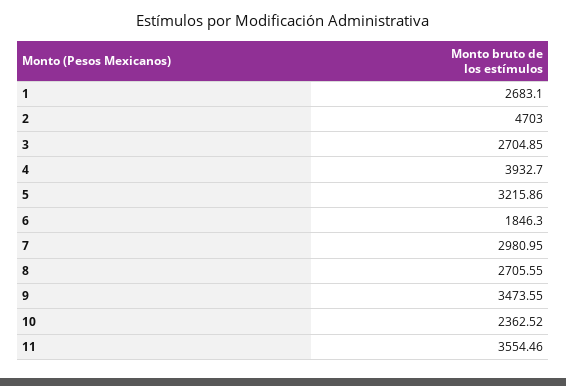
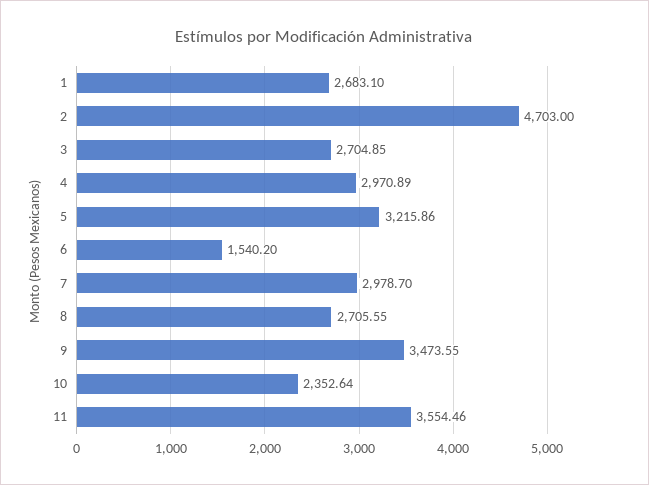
4: 3932.7 -> 2970.89
6: 1846.3 -> 1540.2
7: 2980.95 -> 2978.7
10: 2362.52 -> 2352.64

